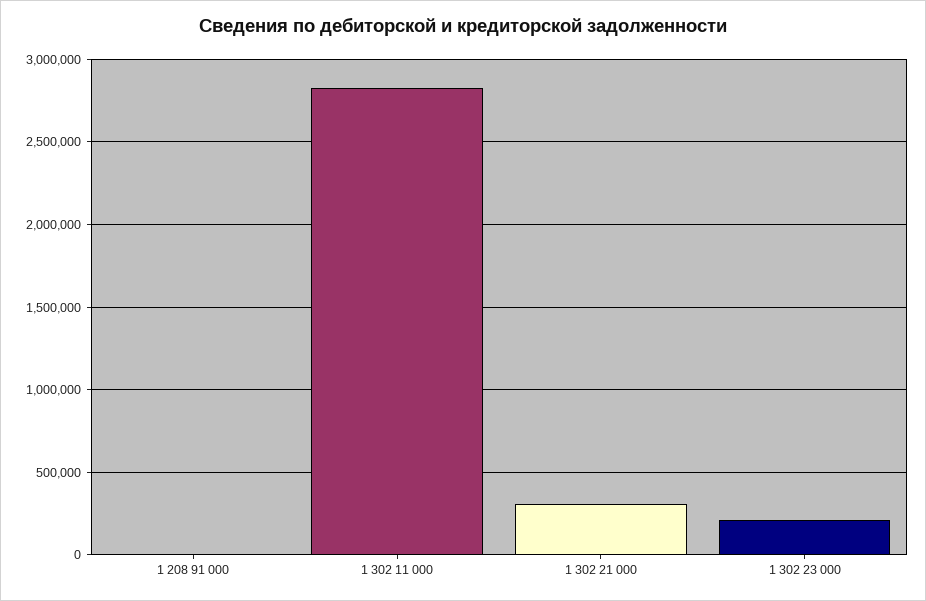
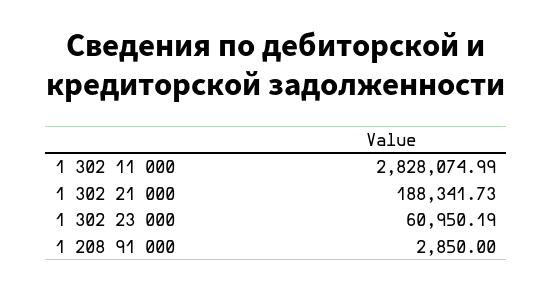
1 302 21 000: 300000 -> 188341.73
1 302 23 000: 200000 -> 60950.19

